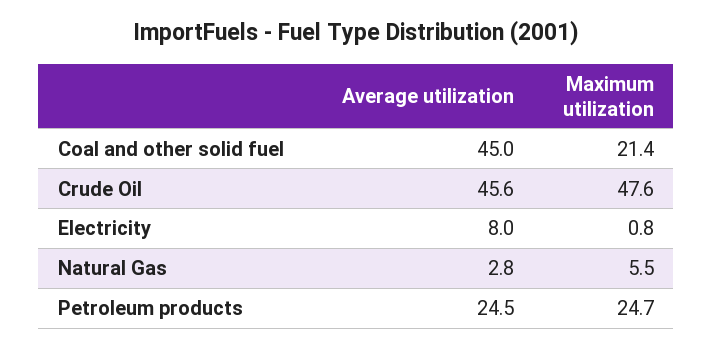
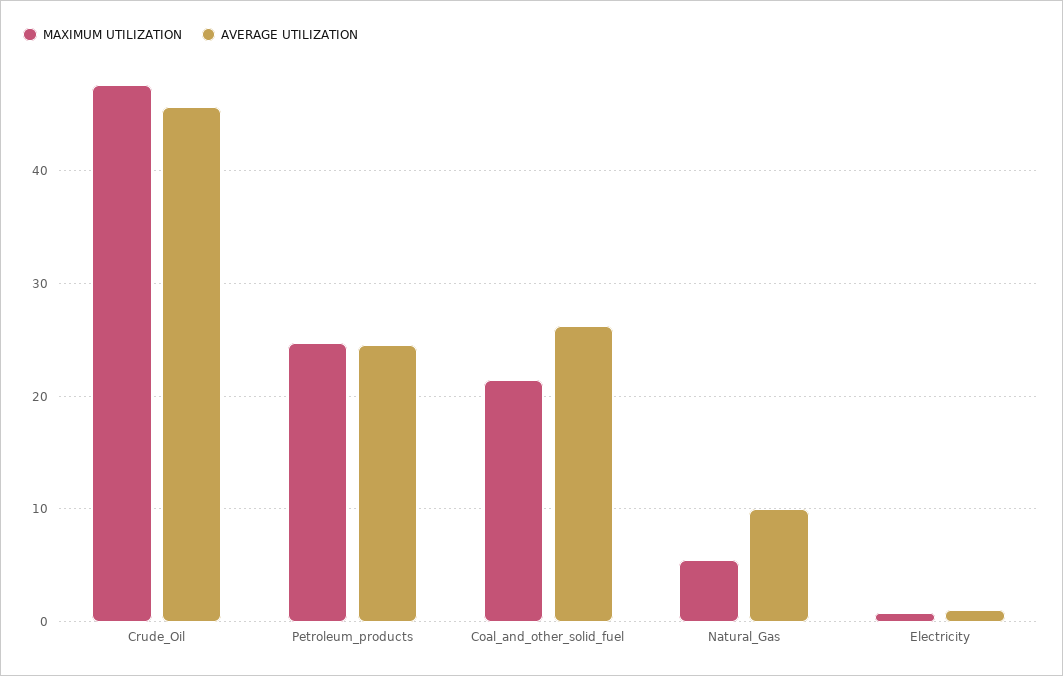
Average utilization, Coal and other solid fuel: 45 -> 26
Average utilization, Electricity: 8 -> 1
Average utilization, Natural Gas: 2.8 -> 10

